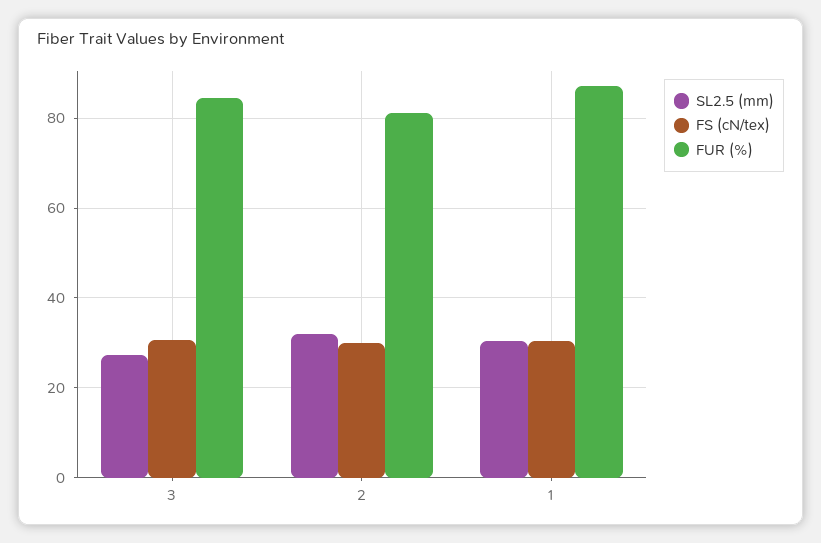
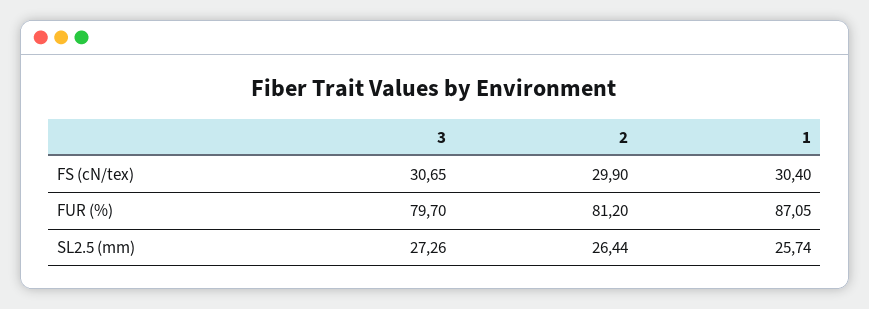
FUR (%), 3: 84 -> 79.7
SL2.5 (mm), 2: 32 -> 26.44
SL2.5 (mm), 1: 30 -> 25.74

